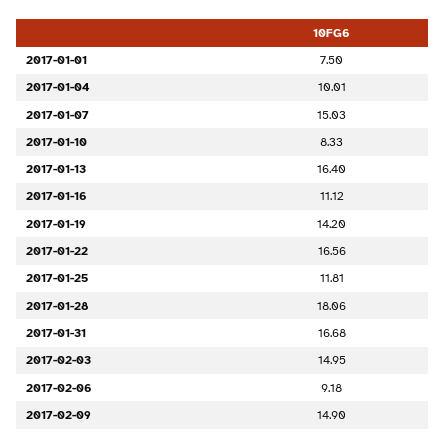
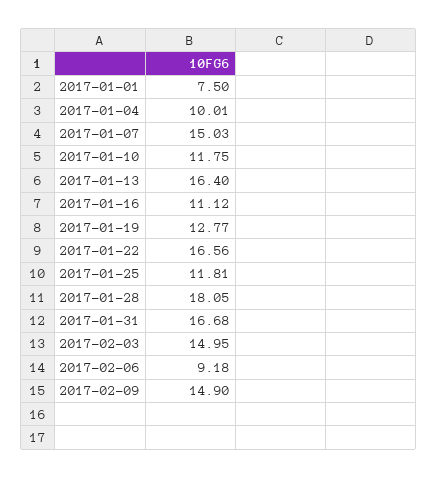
2017-01-10: 8.33 -> 11.75
2017-01-19: 14.2 -> 12.77
2017-01-28: 18.06 -> 18.05

